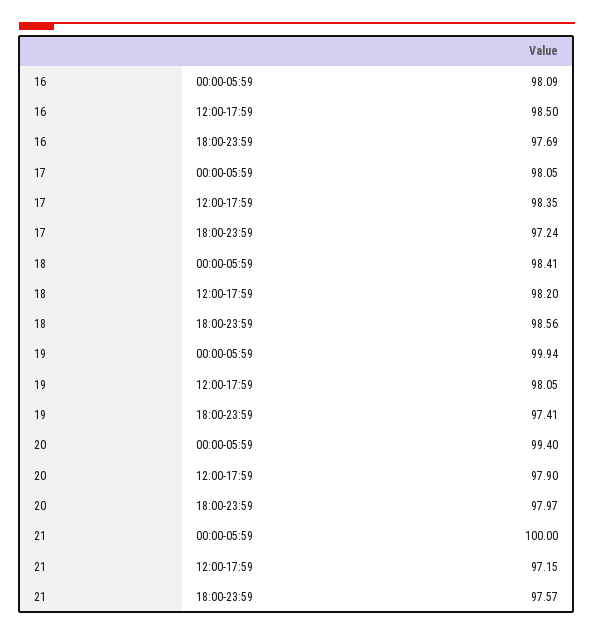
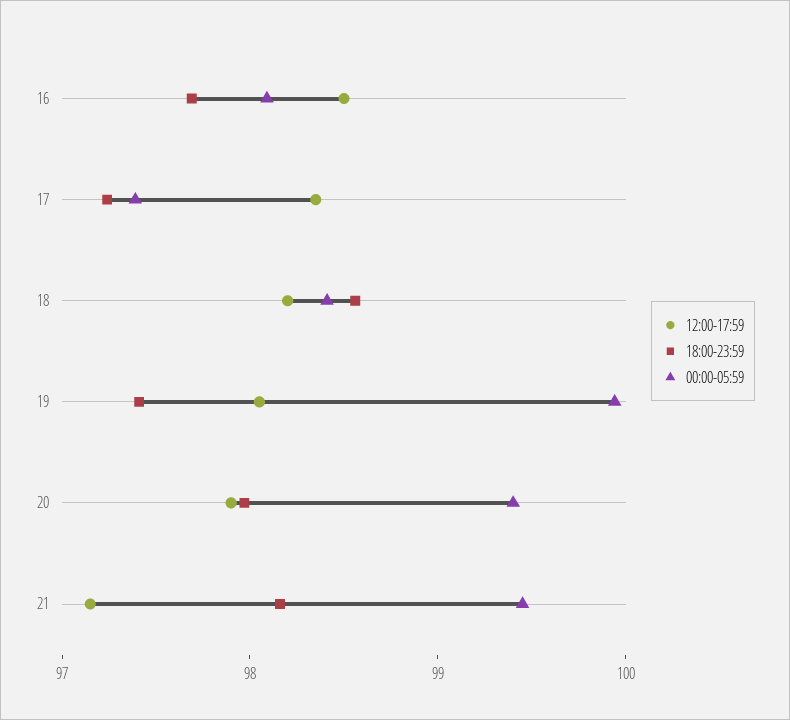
00:00-05:59, 17: 98.05 -> 97.4
00:00-05:59, 21: 100 -> 99.4
18:00-23:59, 21: 97.57 -> 98.2

